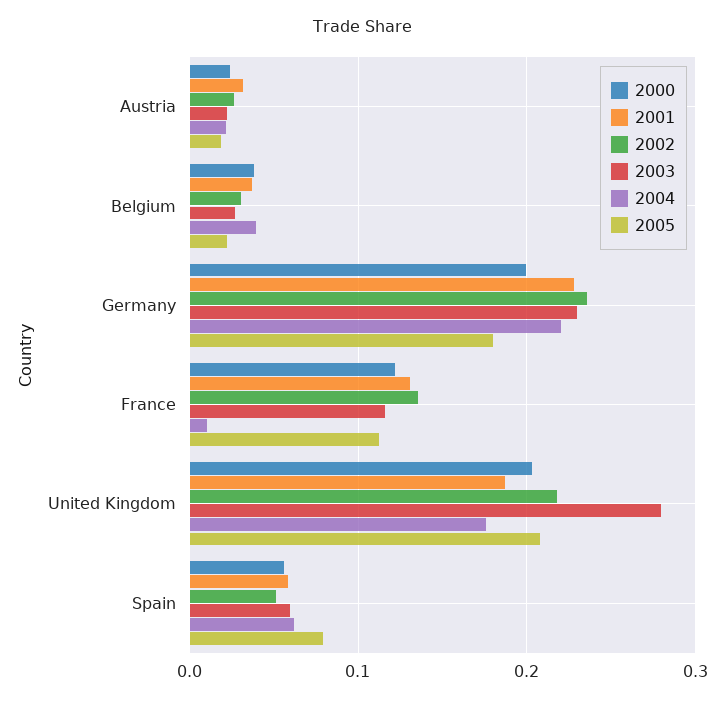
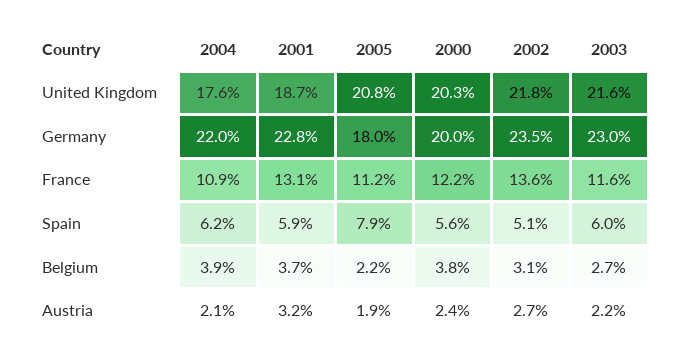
2004, France: 0.01 -> 0.109
2003, United Kingdom: 0.28 -> 0.216

